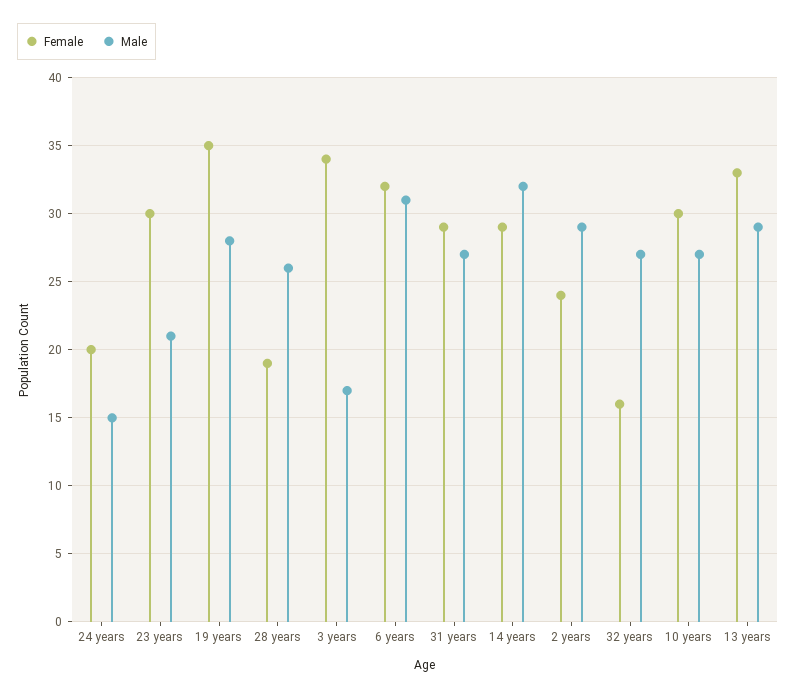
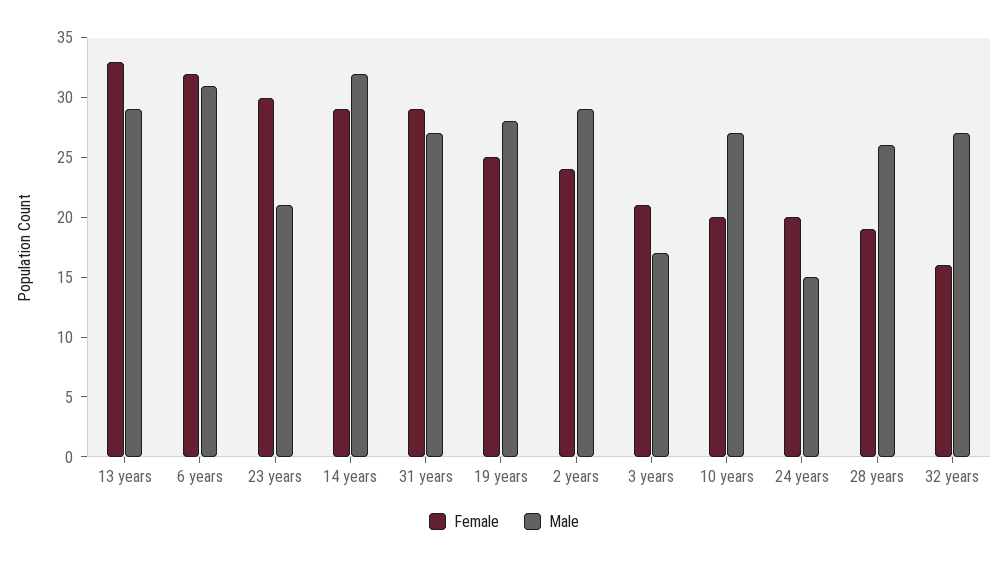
Female, 19 years: 35 -> 25
Female, 3 years: 34 -> 21
Female, 10 years: 30 -> 20

